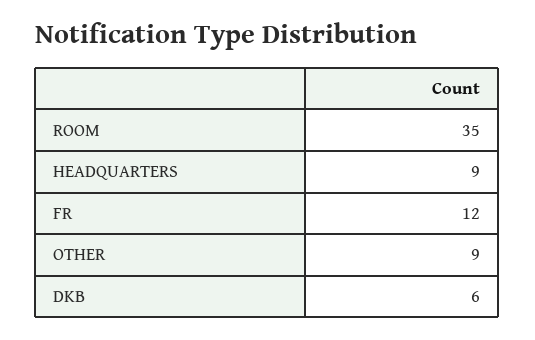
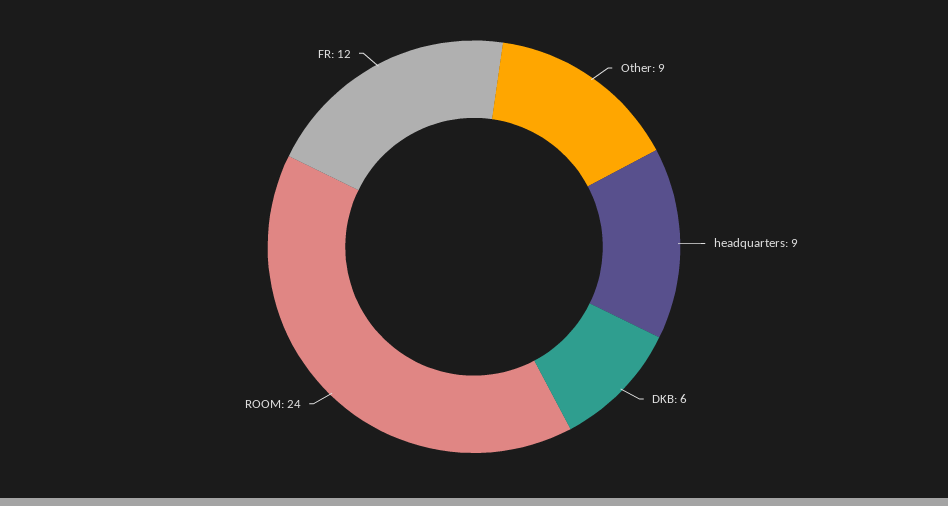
ROOM: 35 -> 24

